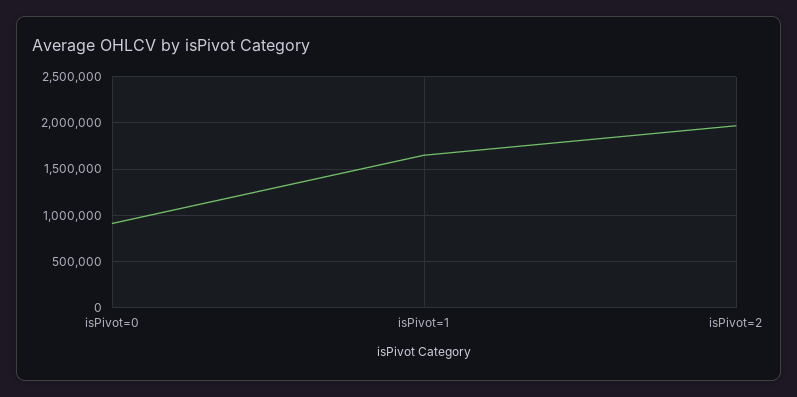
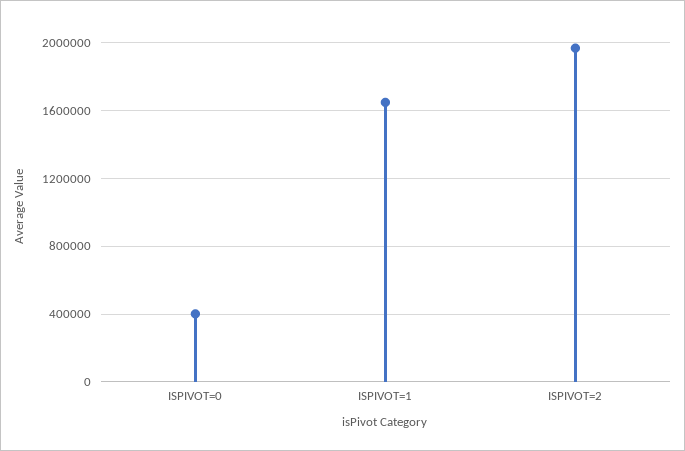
isPivot=0: 900000 -> 400000

